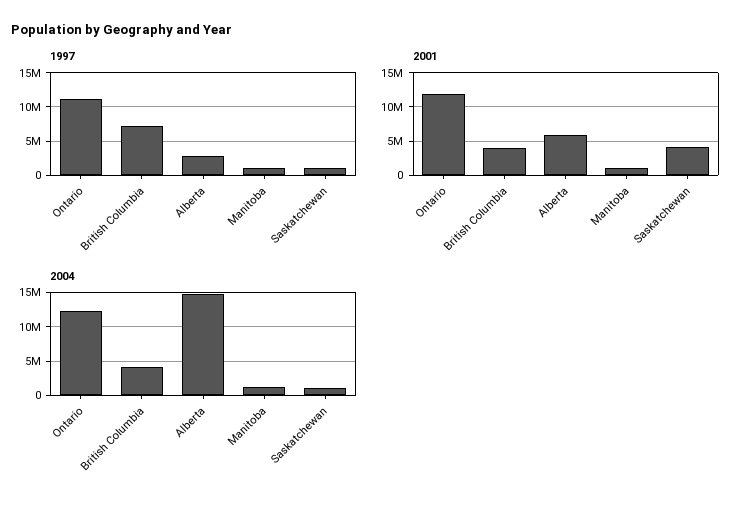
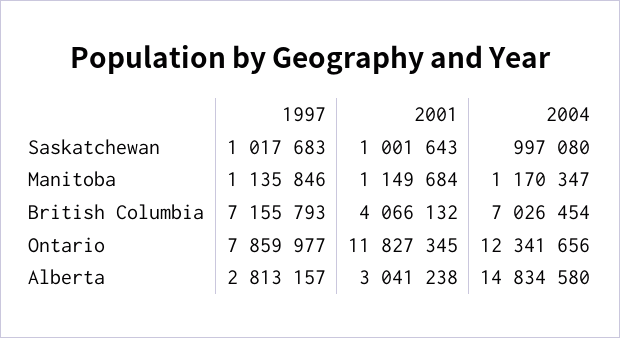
1997, Ontario: 11000000 -> 7859977
2001, Alberta: 6000000 -> 3041238
2001, Saskatchewan: 4000000 -> 1001643
2004, British Columbia: 4000000 -> 7026454

